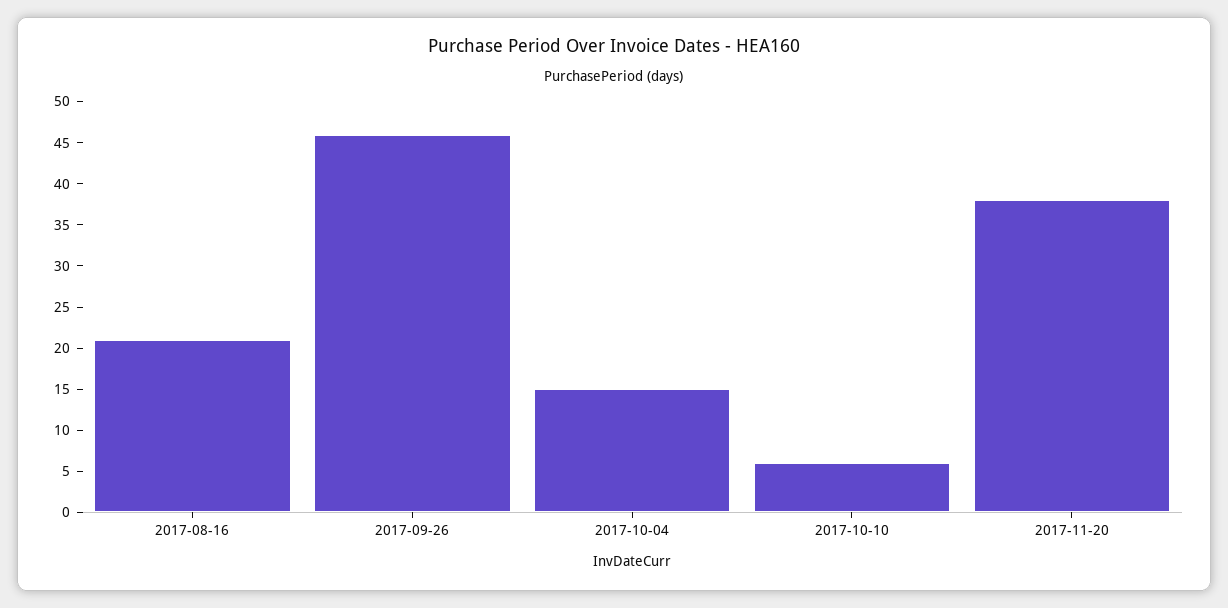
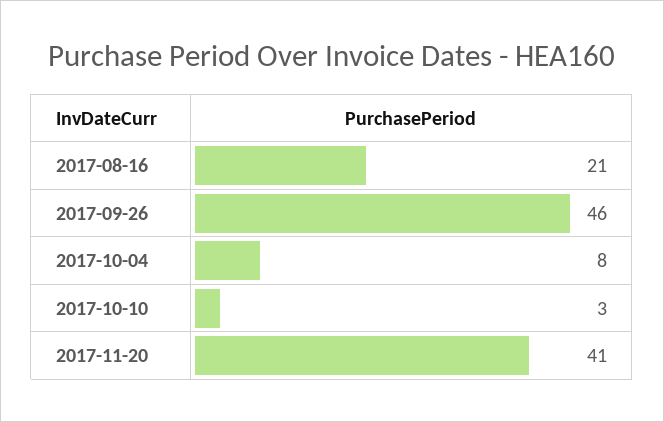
2017-10-04: 15 -> 8
2017-10-10: 6 -> 3
2017-11-20: 38 -> 41

